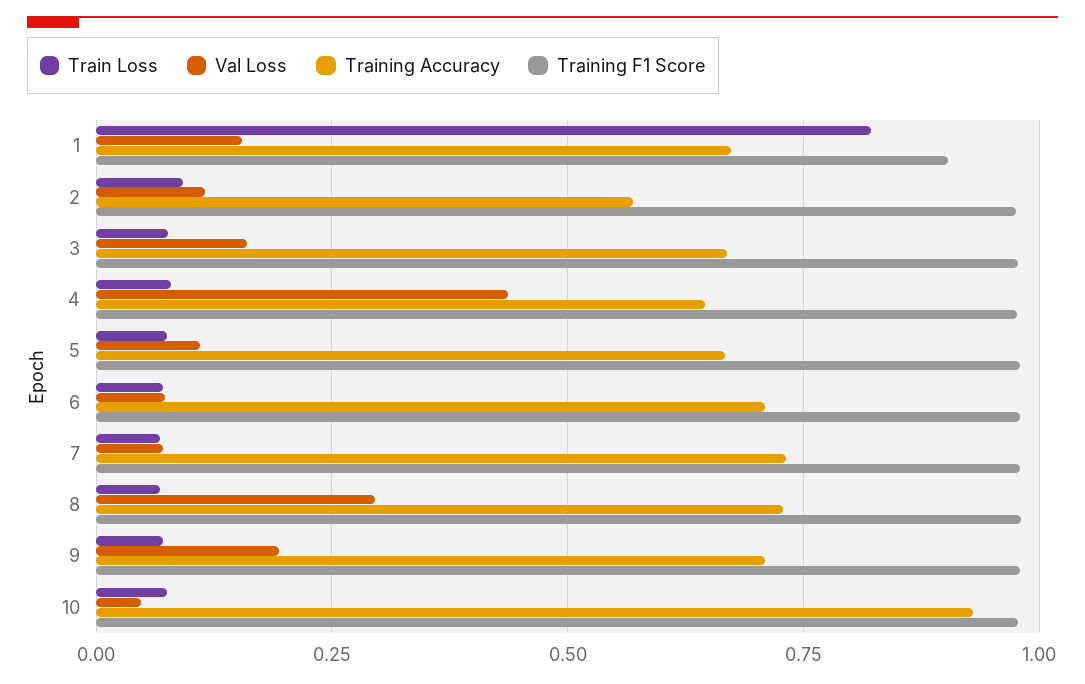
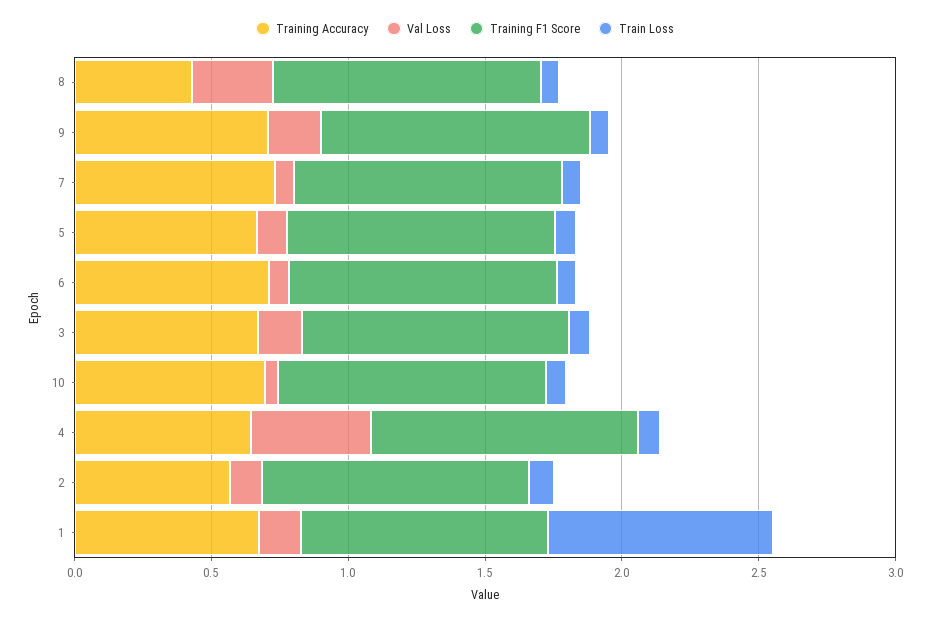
Training Accuracy, 8: 0.725 -> 0.4
Training Accuracy, 10: 0.925 -> 0.7

